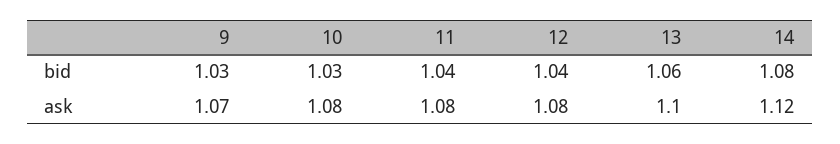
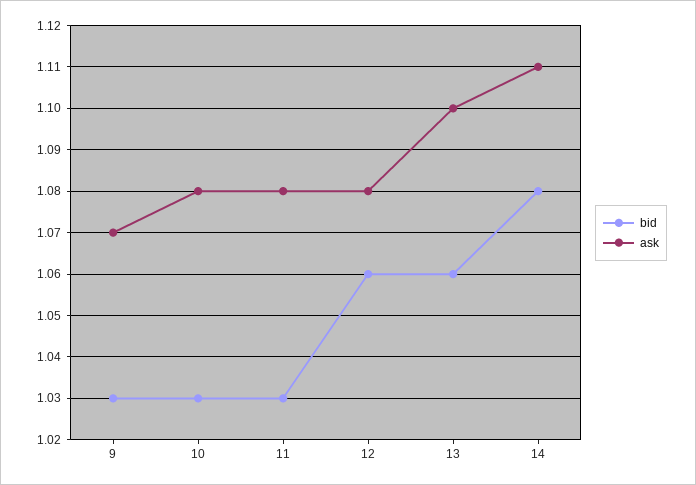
bid, 11: 1.04 -> 1.03
bid, 12: 1.04 -> 1.06
ask, 14: 1.12 -> 1.11

